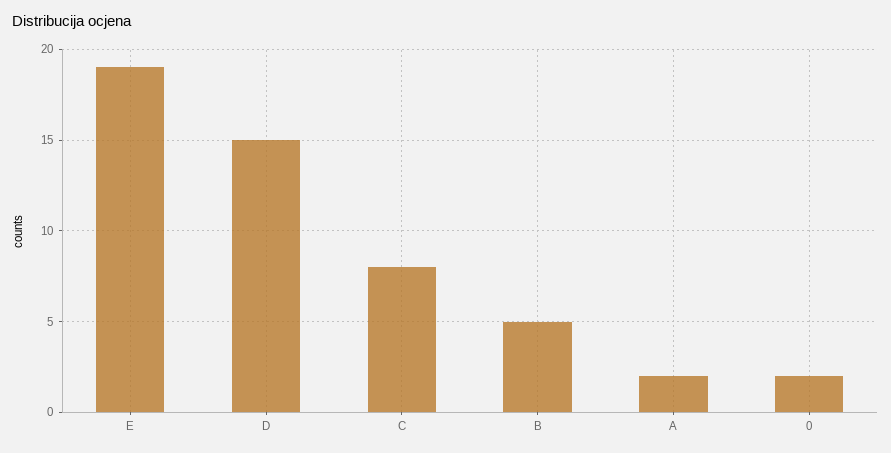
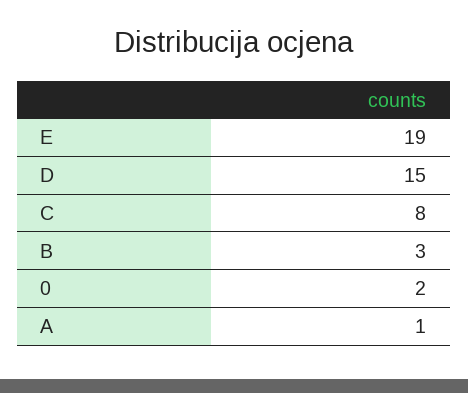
B: 5 -> 3
A: 2 -> 1

